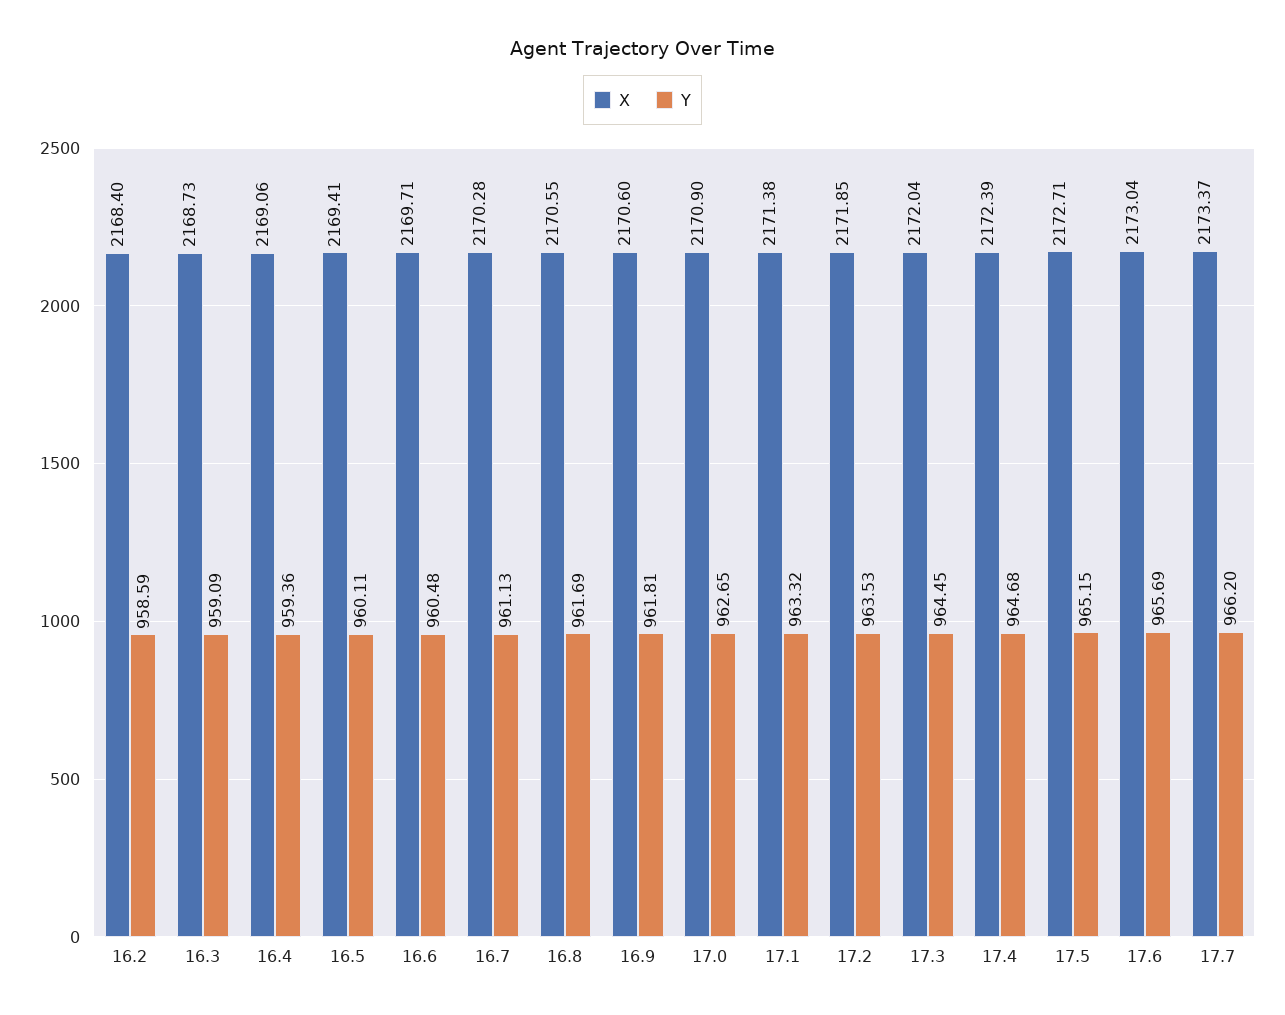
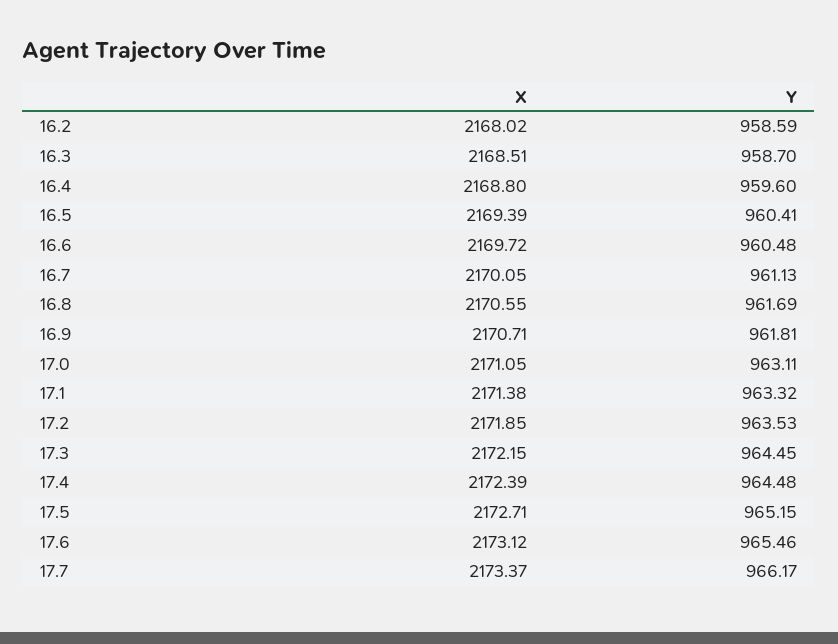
X, 16.2: 2168.4 -> 2168.02
X, 16.3: 2168.73 -> 2168.51
Y, 16.3: 959.09 -> 958.7
X, 16.4: 2169.06 -> 2168.8
Y, 16.4: 959.36 -> 959.6
X, 16.5: 2169.41 -> 2169.39
Y, 16.5: 960.11 -> 960.41
X, 16.6: 2169.71 -> 2169.72
X, 16.7: 2170.28 -> 2170.05
X, 16.9: 2170.6 -> 2170.71
X, 17.0: 2170.9 -> 2171.05
Y, 17.0: 962.65 -> 963.11
X, 17.3: 2172.04 -> 2172.15
Y, 17.4: 964.68 -> 964.48
X, 17.6: 2173.04 -> 2173.12
Y, 17.6: 965.69 -> 965.46
Y, 17.7: 966.2 -> 966.17

